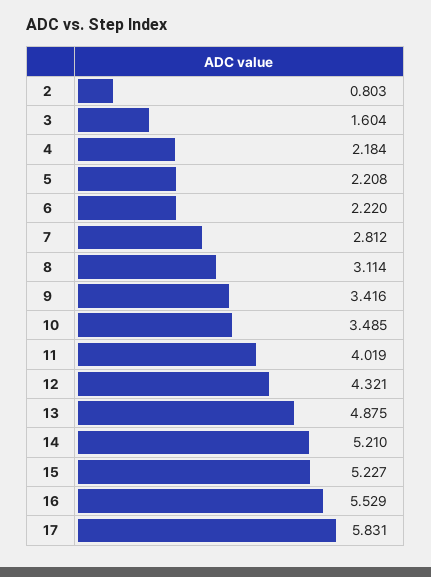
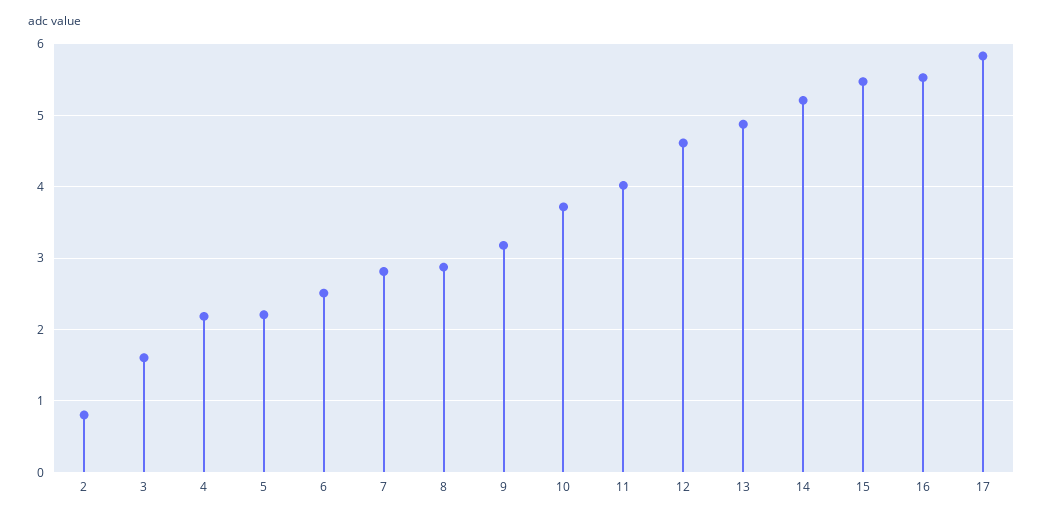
6: 2.22 -> 2.5
8: 3.114 -> 2.9
9: 3.416 -> 3.2
10: 3.485 -> 3.7
12: 4.321 -> 4.6
15: 5.227 -> 5.5

